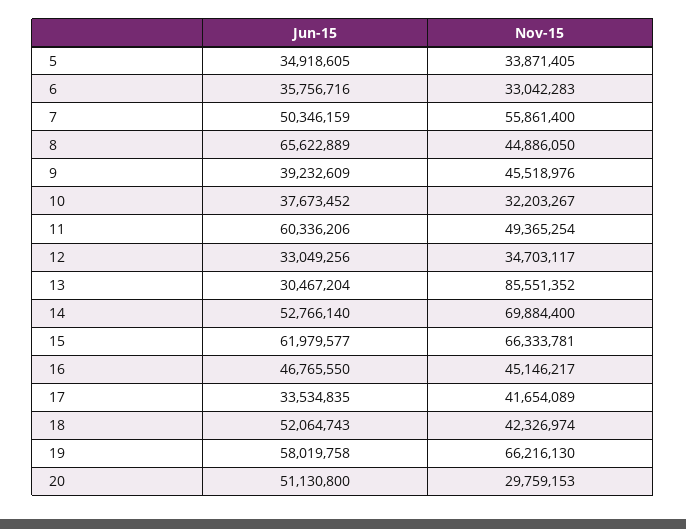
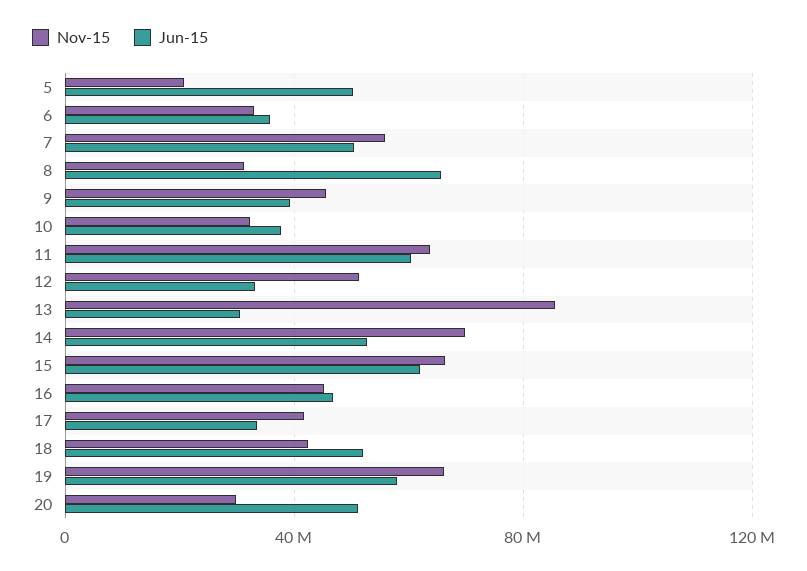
Jun-15, 5: 34918605 -> 50000000
Nov-15, 5: 33871405 -> 20000000
Nov-15, 8: 44886050 -> 30000000
Nov-15, 11: 49365254 -> 65000000
Nov-15, 12: 34703117 -> 50000000

